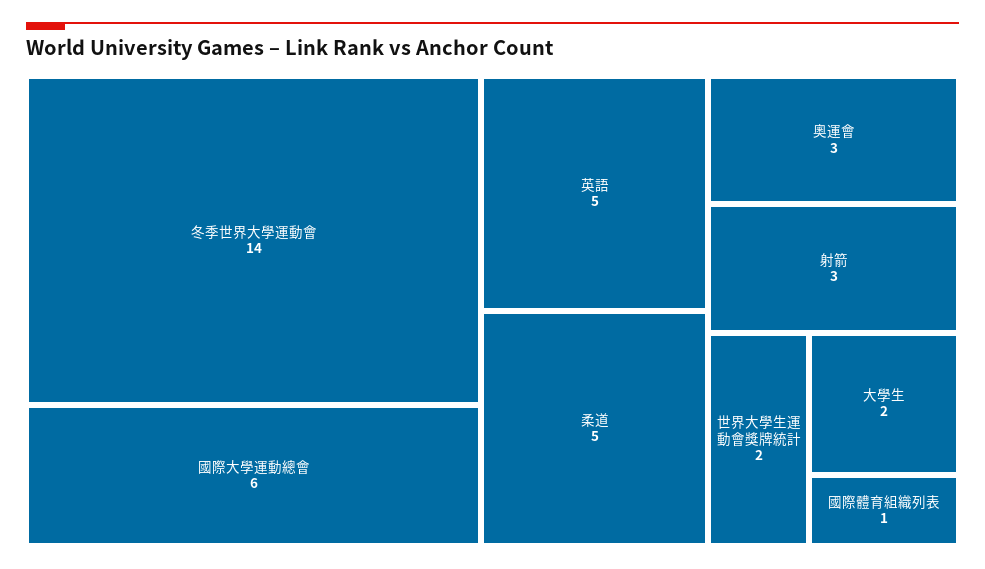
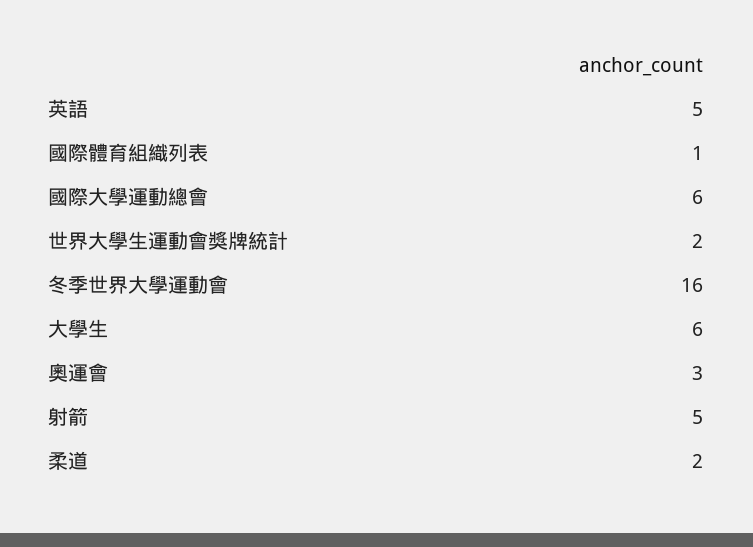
冬季世界大學運動會: 14 -> 16
柔道: 5 -> 2
射箭: 3 -> 5
大學生: 2 -> 6

